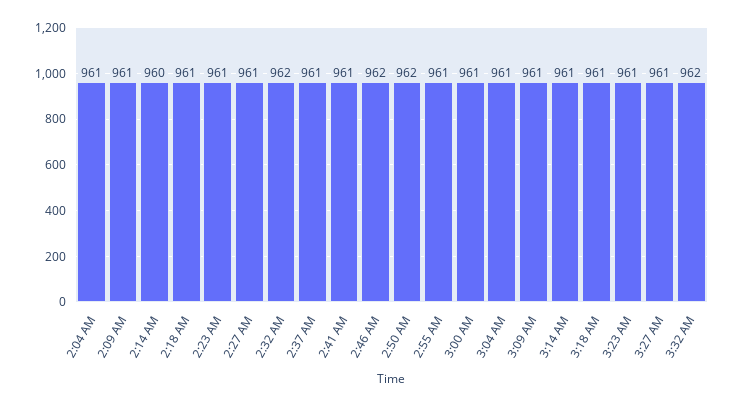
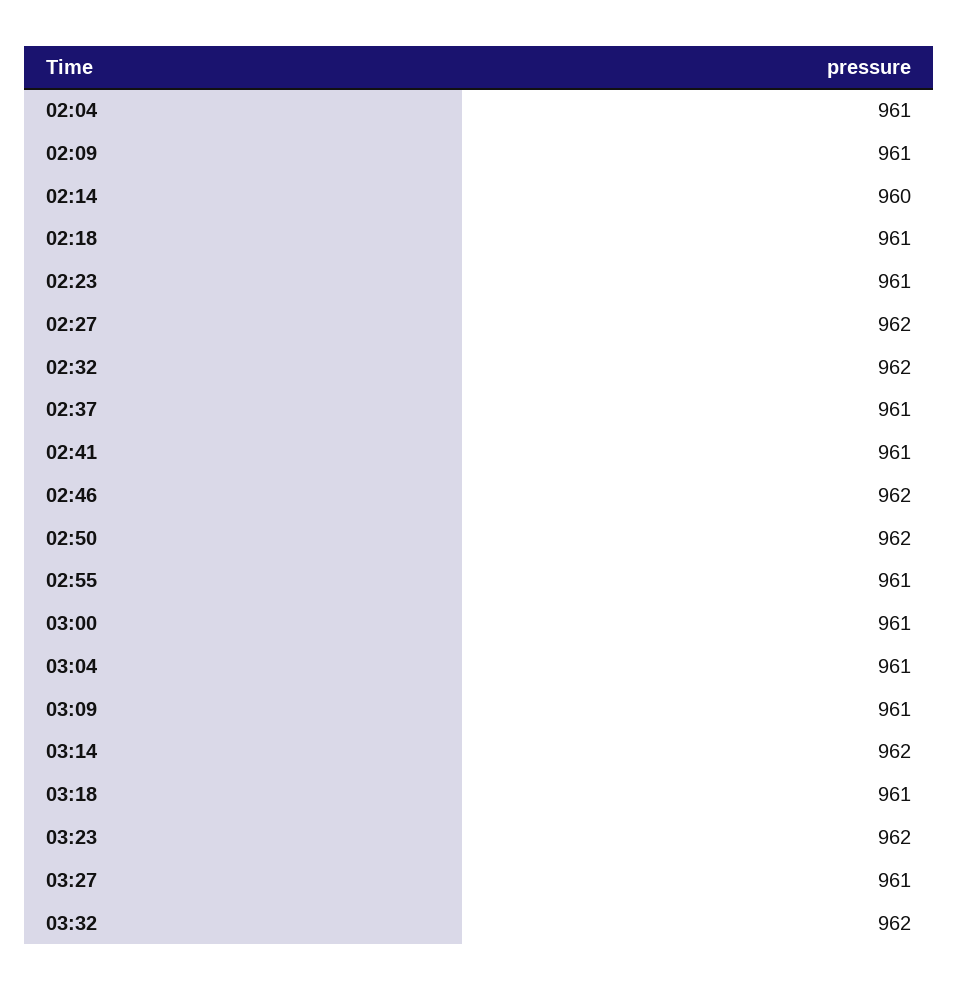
2:27 AM: 961 -> 962
3:14 AM: 961 -> 962
3:23 AM: 961 -> 962

